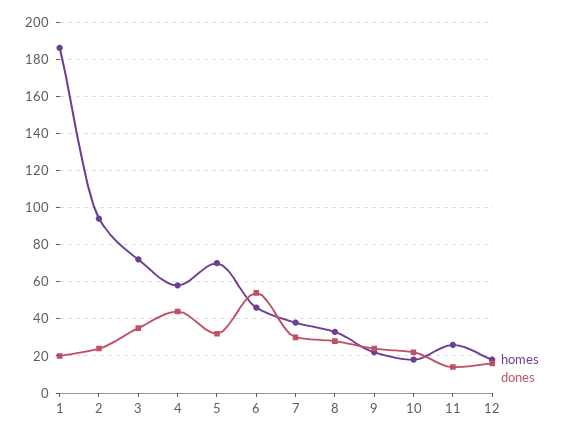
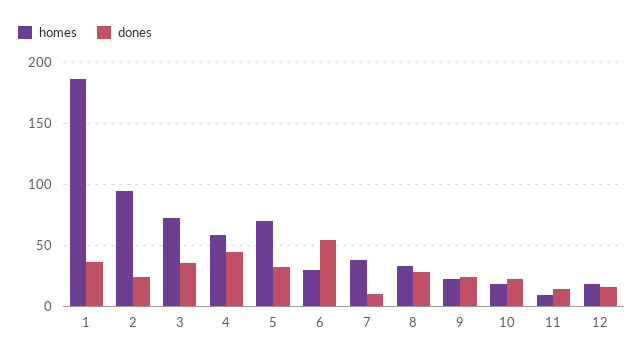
dones, 1: 20 -> 35
homes, 6: 45 -> 30
dones, 7: 30 -> 10
homes, 11: 25 -> 10

